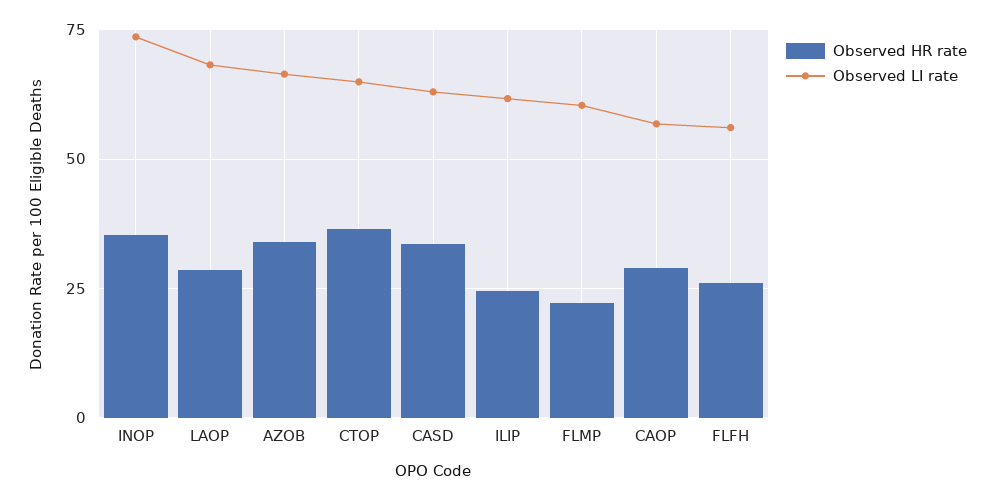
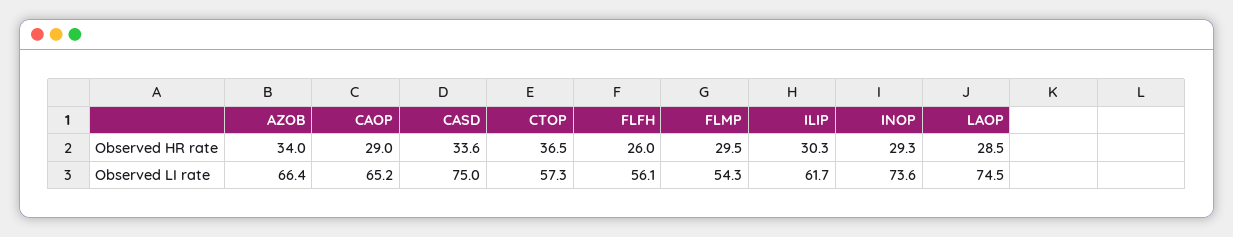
Observed HR rate, INOP: 35 -> 29.3
Observed LI rate, LAOP: 67.5 -> 74.5
Observed LI rate, CTOP: 65 -> 57.3
Observed LI rate, CASD: 62.5 -> 75
Observed HR rate, ILIP: 25 -> 30.3
Observed HR rate, FLMP: 22.5 -> 29.5
Observed LI rate, FLMP: 60 -> 54.3
Observed LI rate, CAOP: 57.5 -> 65.2

